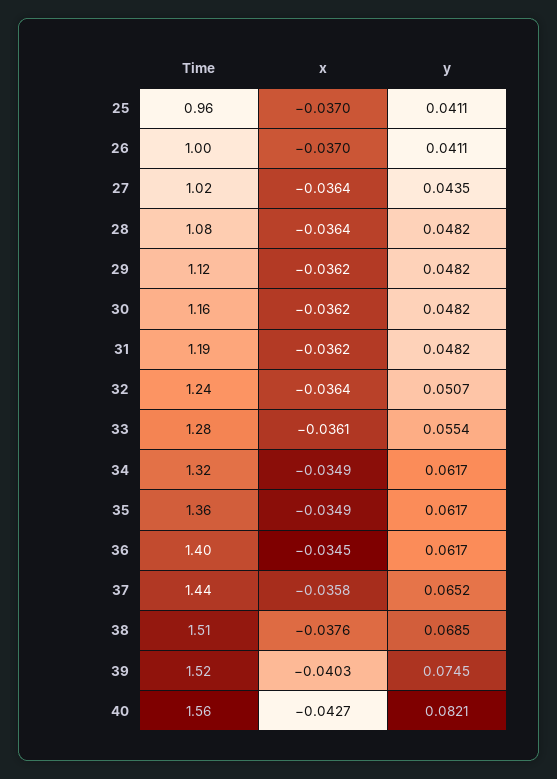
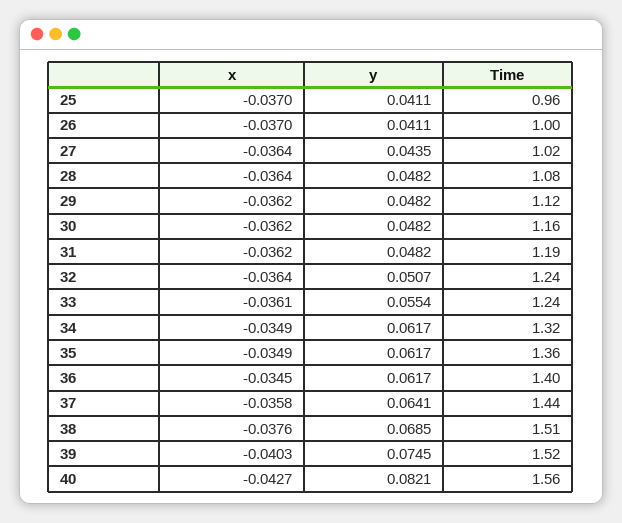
Time, 33: 1.28 -> 1.24
y, 37: 0.0652 -> 0.0641

